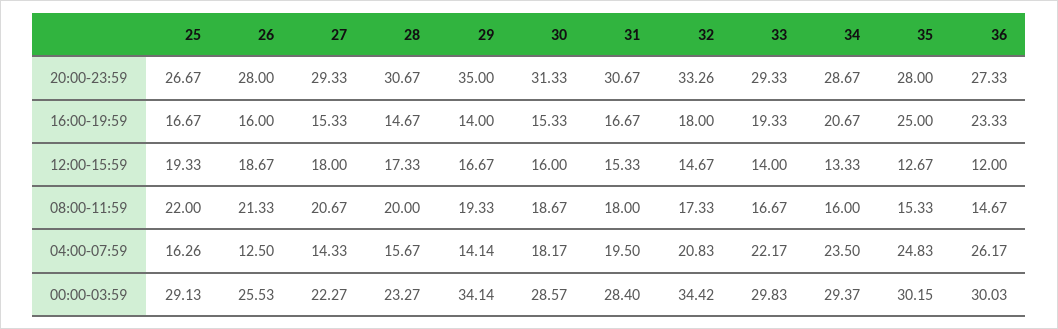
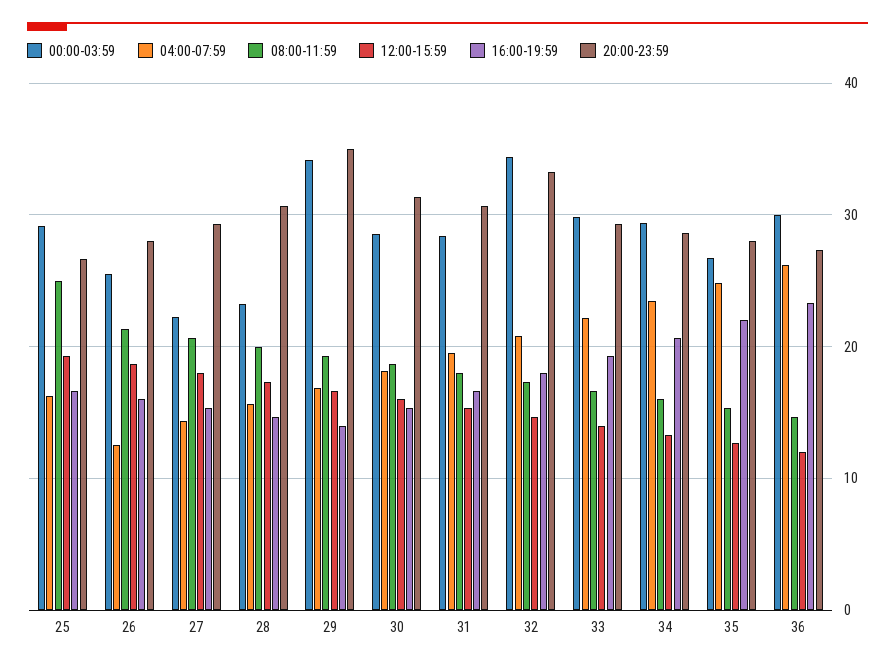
16:00-19:59, 35: 25 -> 22
08:00-11:59, 25: 22 -> 25
04:00-07:59, 29: 14.14 -> 17
00:00-03:59, 35: 30.15 -> 27

